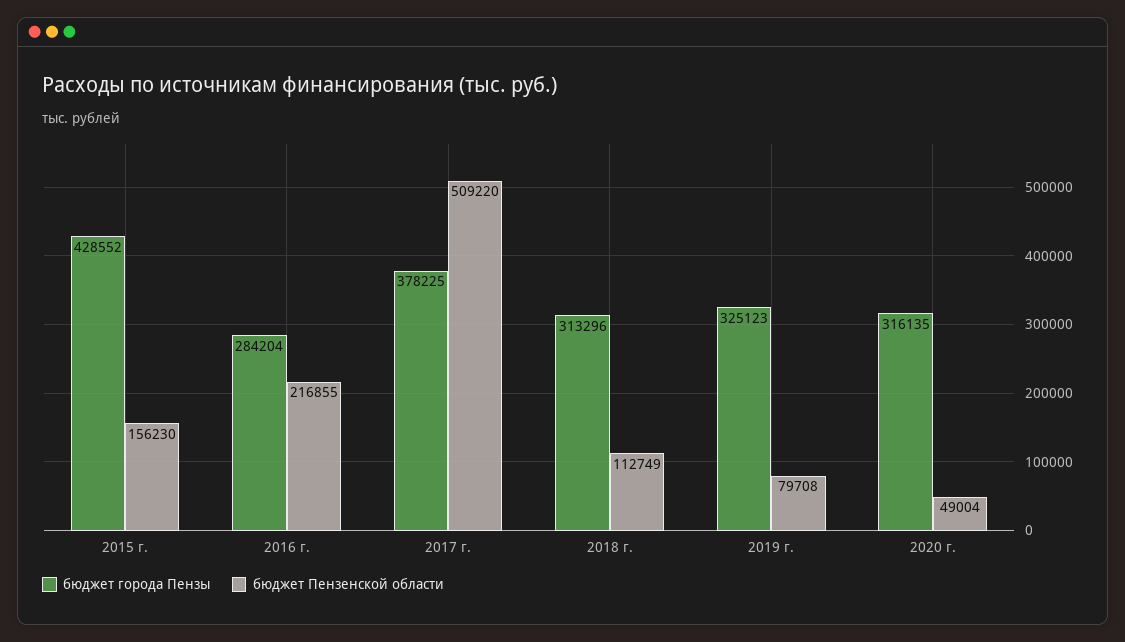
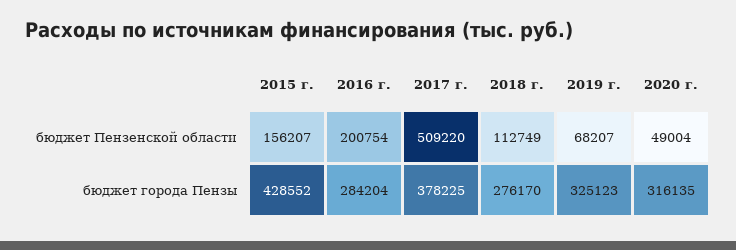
бюджет Пензенской области, 2015 г.: 156230 -> 156207
бюджет Пензенской области, 2016 г.: 216855 -> 200754
бюджет города Пензы, 2018 г.: 313296 -> 276170
бюджет Пензенской области, 2019 г.: 79708 -> 68207

